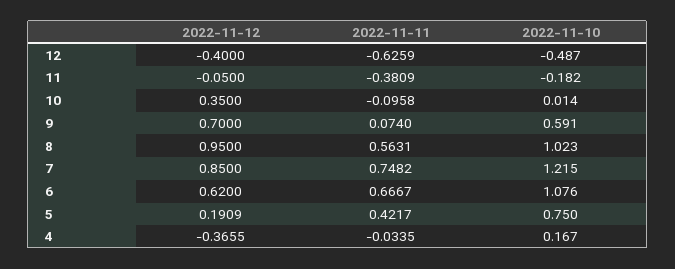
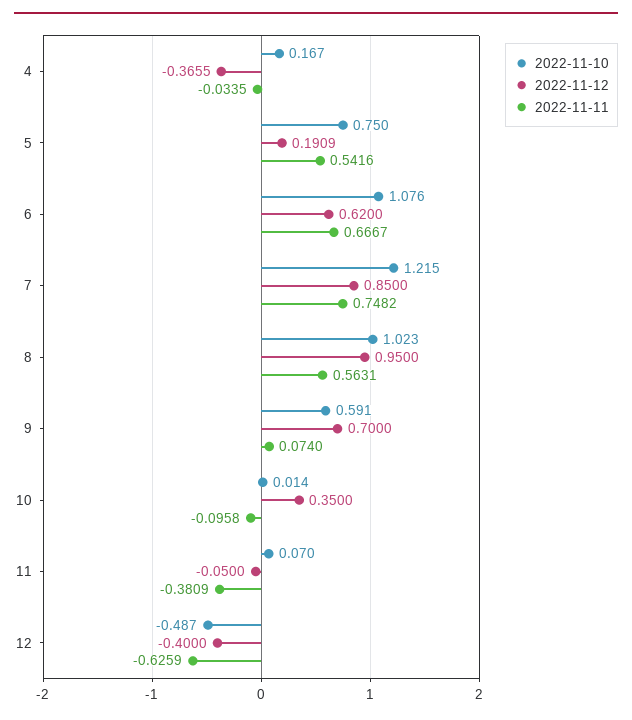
2022-11-10, 11: -0.182 -> 0.07
2022-11-11, 5: 0.4217 -> 0.5416

